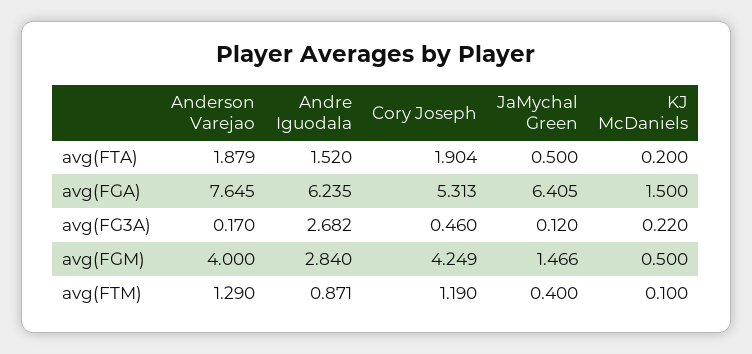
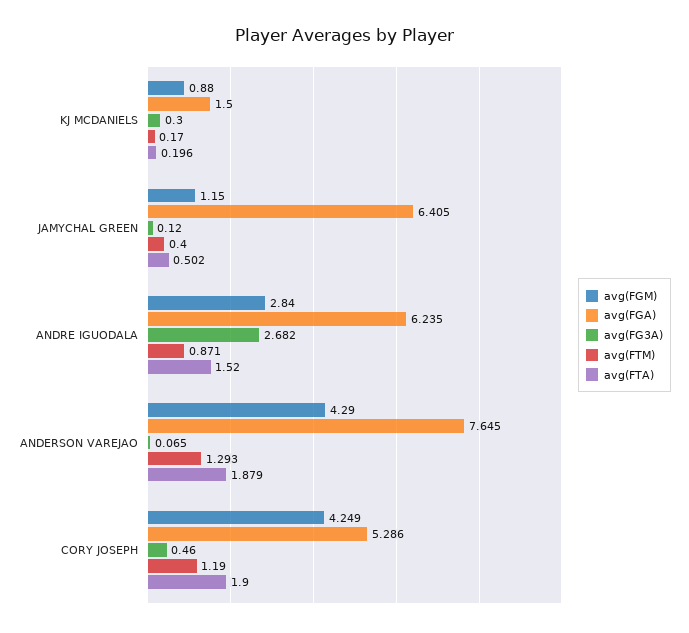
avg(FTA), Cory Joseph: 1.904 -> 1.9
avg(FTA), JaMychal Green: 0.5 -> 0.502
avg(FTA), KJ McDaniels: 0.2 -> 0.196
avg(FGA), Cory Joseph: 5.313 -> 5.286
avg(FG3A), Anderson Varejao: 0.17 -> 0.065
avg(FG3A), KJ McDaniels: 0.22 -> 0.3
avg(FGM), Anderson Varejao: 4 -> 4.29
avg(FGM), JaMychal Green: 1.466 -> 1.15
avg(FGM), KJ McDaniels: 0.5 -> 0.88
avg(FTM), Anderson Varejao: 1.29 -> 1.293
avg(FTM), KJ McDaniels: 0.1 -> 0.17

